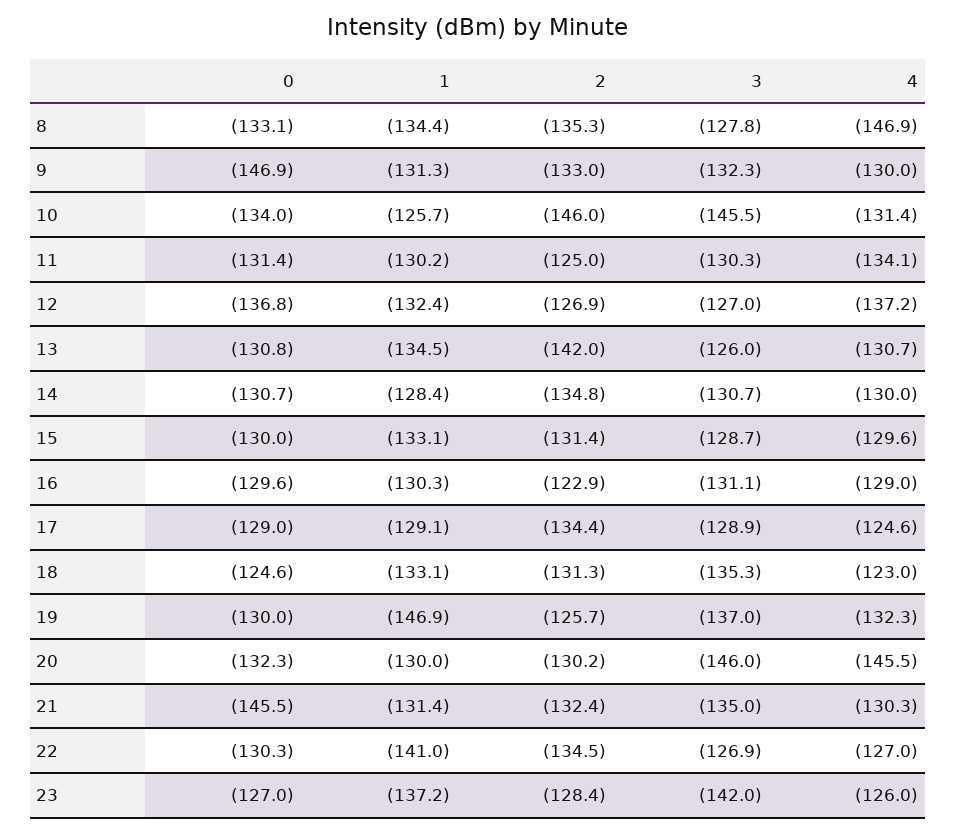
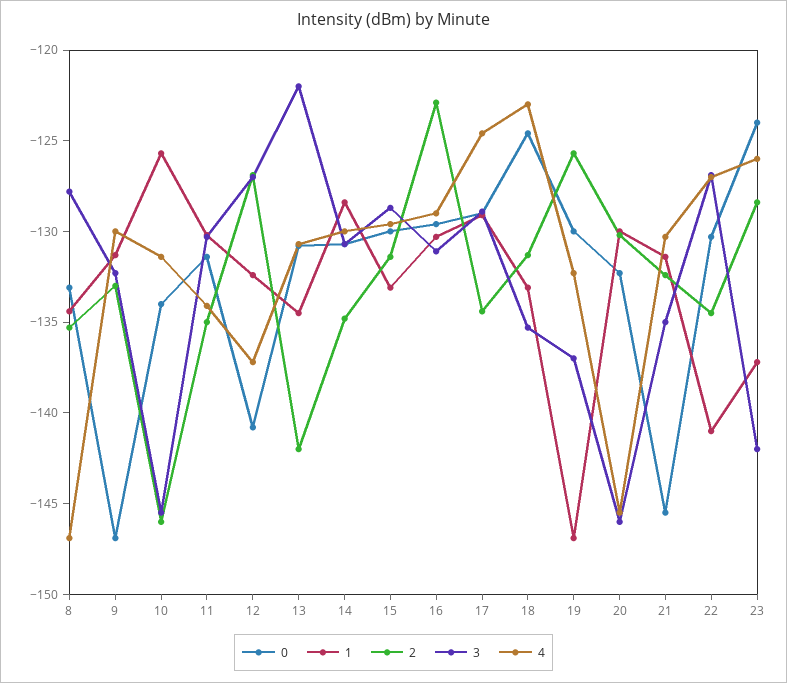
2, 11: -125 -> -135
0, 12: -136.8 -> -141
3, 13: -126 -> -122
0, 23: -127 -> -124

